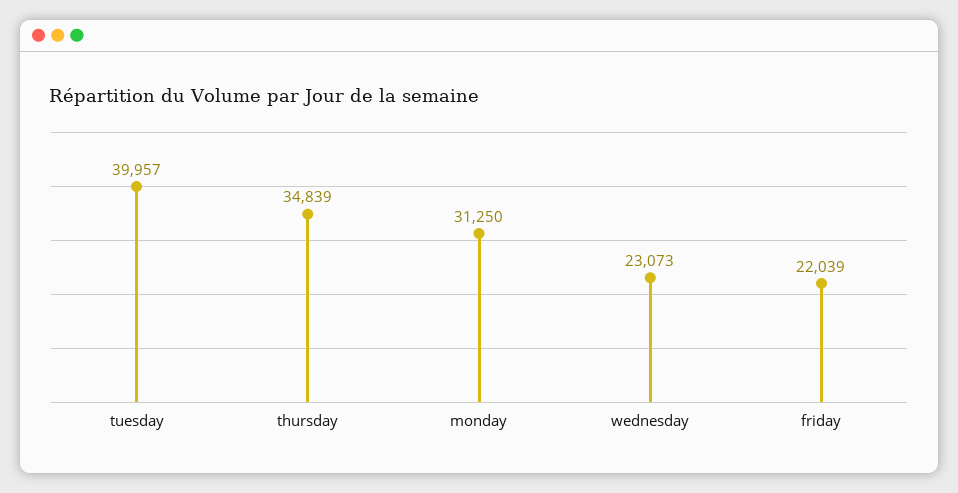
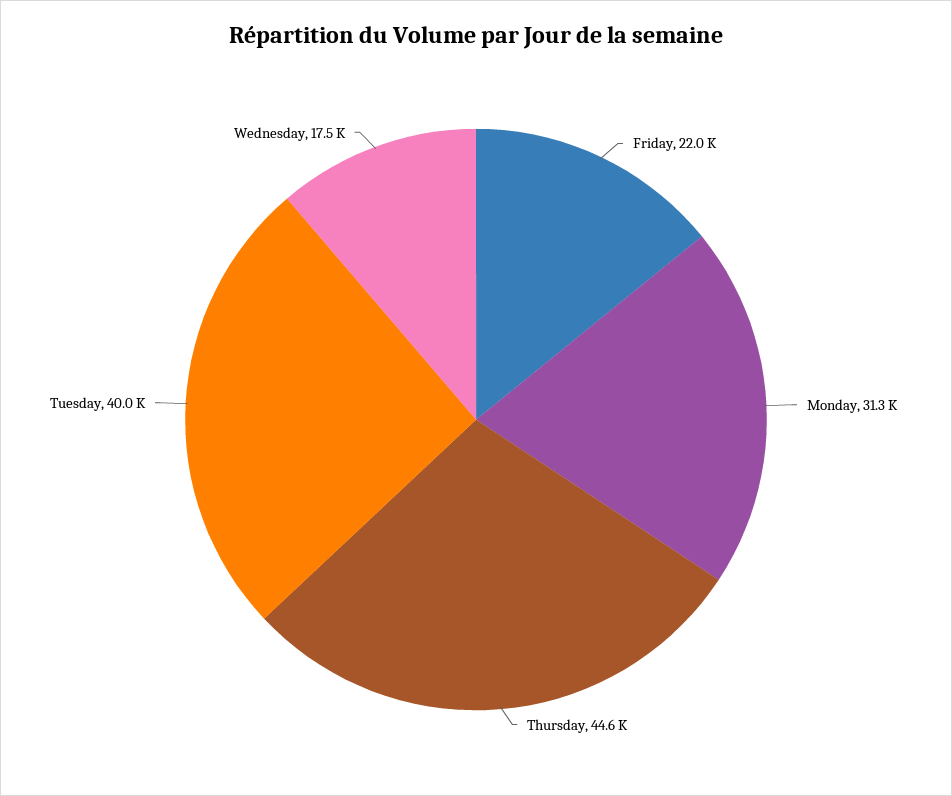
thursday: 34839 -> 44600
wednesday: 23073 -> 17500

